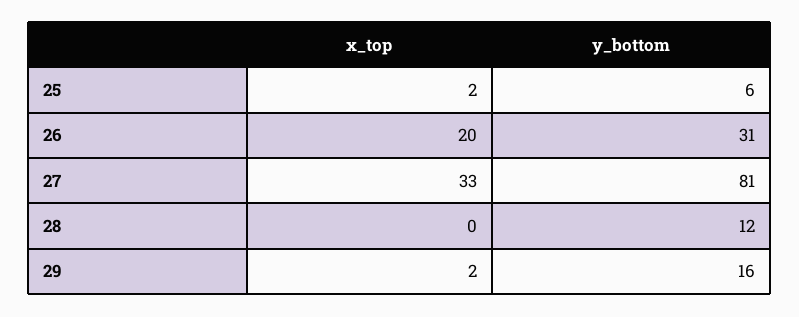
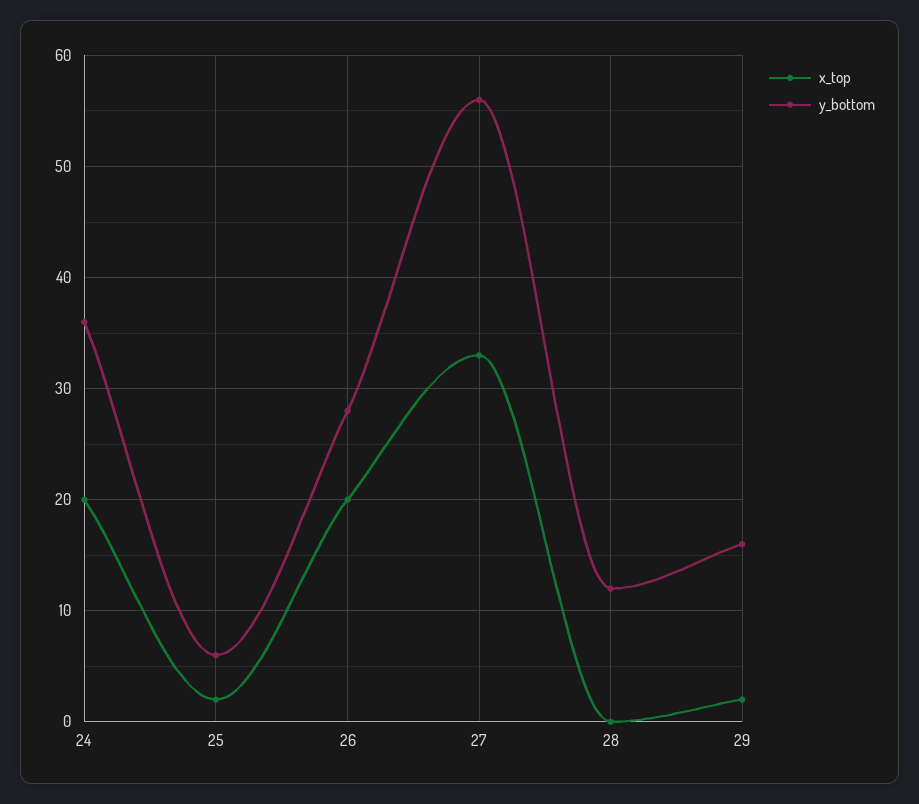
y_bottom, 26: 31 -> 28
y_bottom, 27: 81 -> 56
x_top, 24: none -> 20
y_bottom, 24: none -> 36

